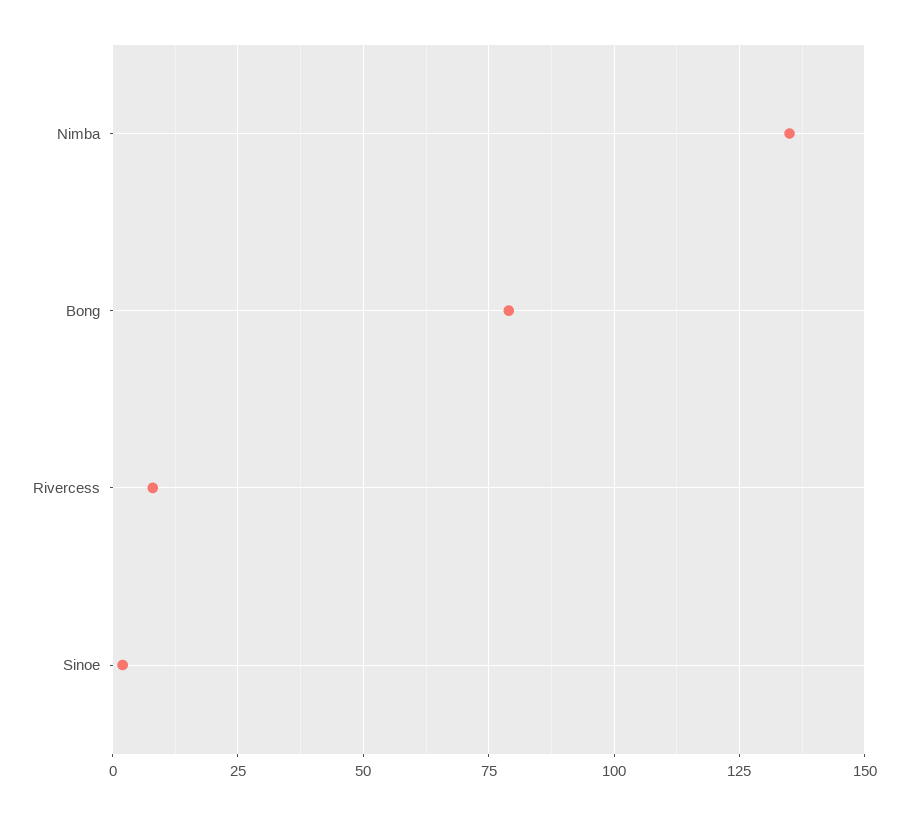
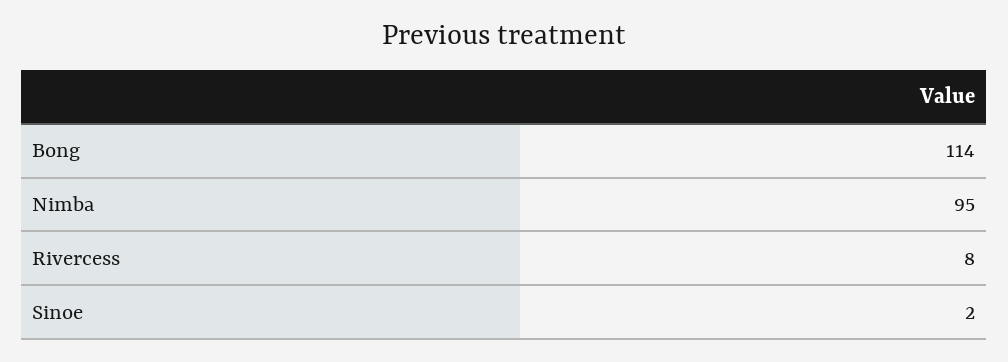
Nimba: 135 -> 95
Bong: 80 -> 114

